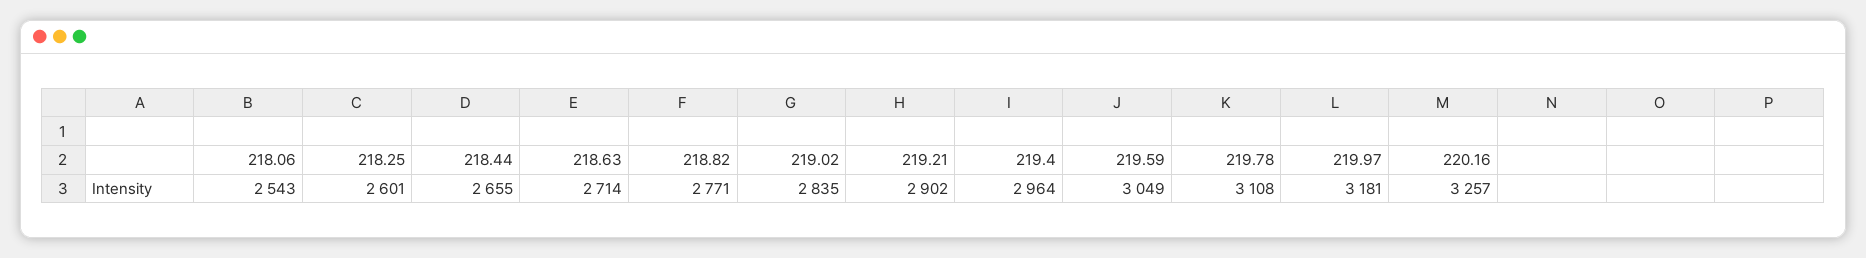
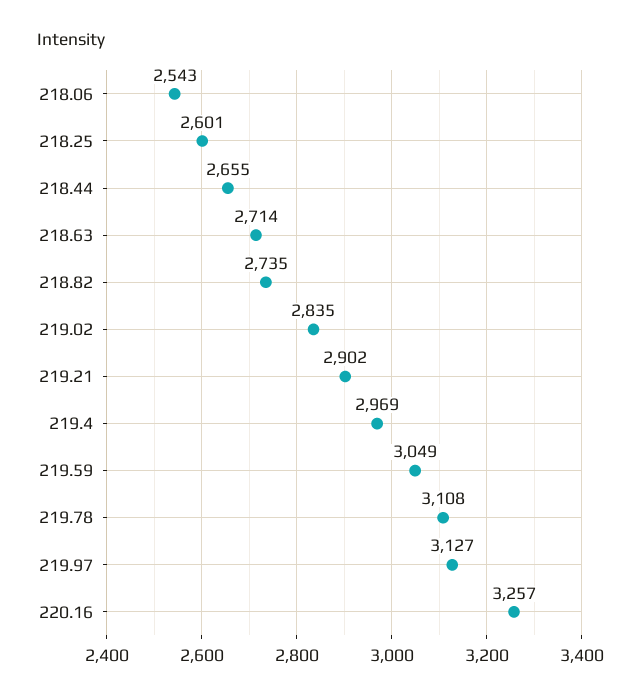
218.82: 2771 -> 2735
219.4: 2964 -> 2969
219.97: 3181 -> 3127

